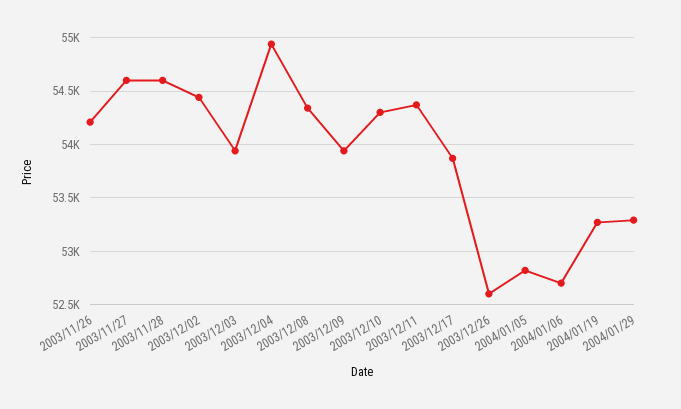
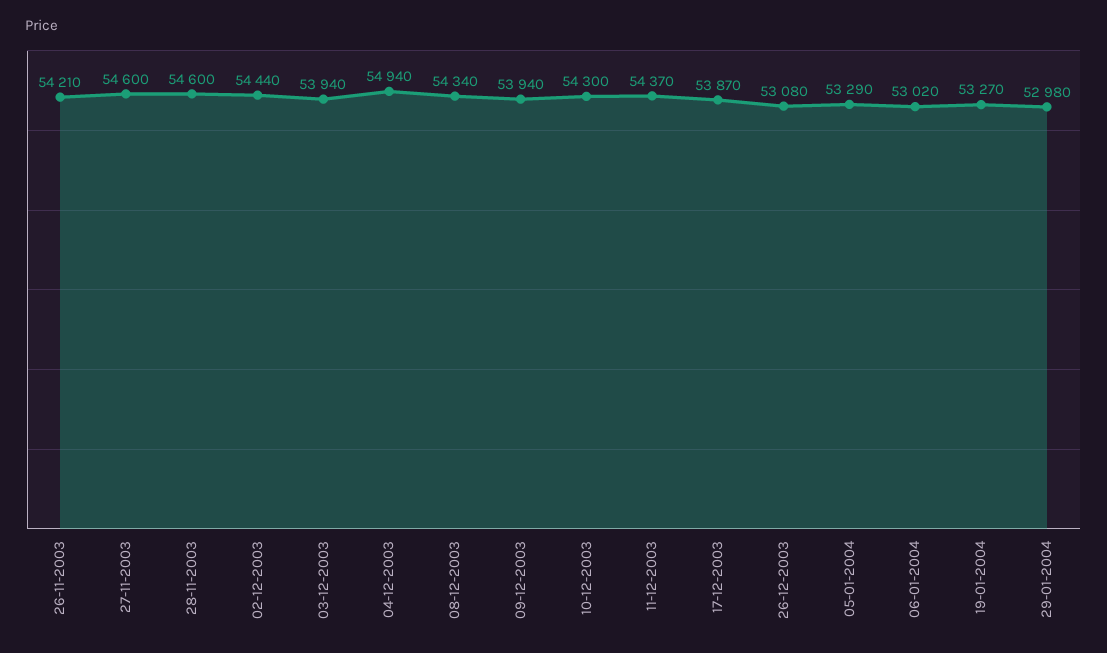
2003/12/26: 52600 -> 53080
2004/01/05: 52800 -> 53290
2004/01/06: 52700 -> 53020
2004/01/29: 53300 -> 52980

